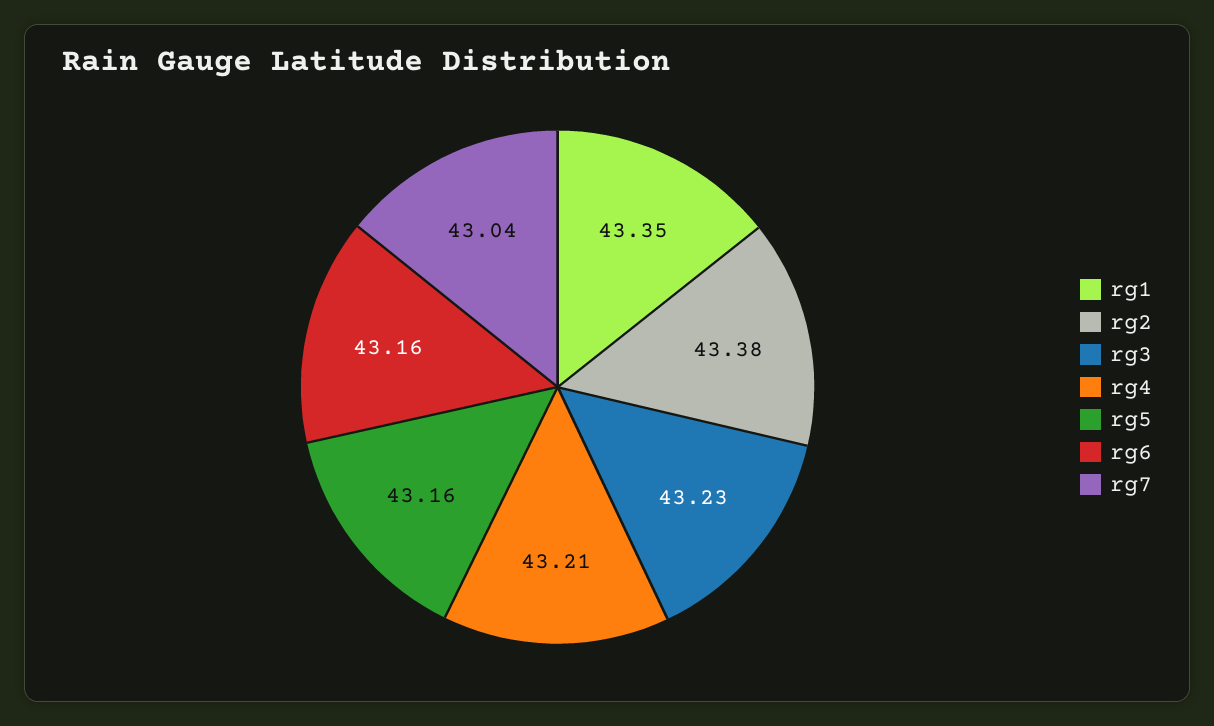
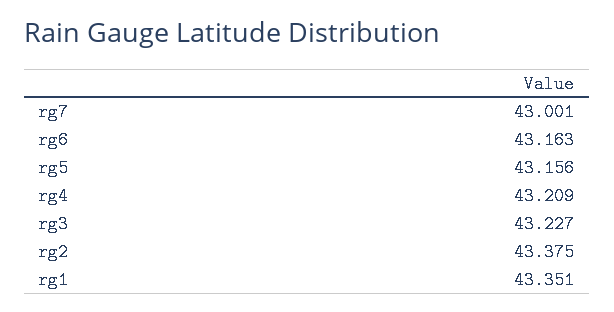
rg7: 43.04 -> 43.001

